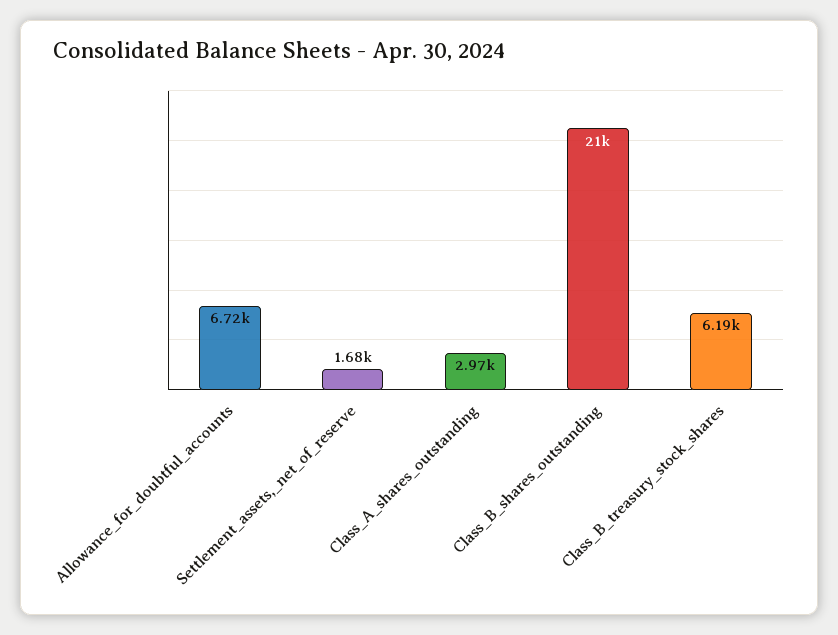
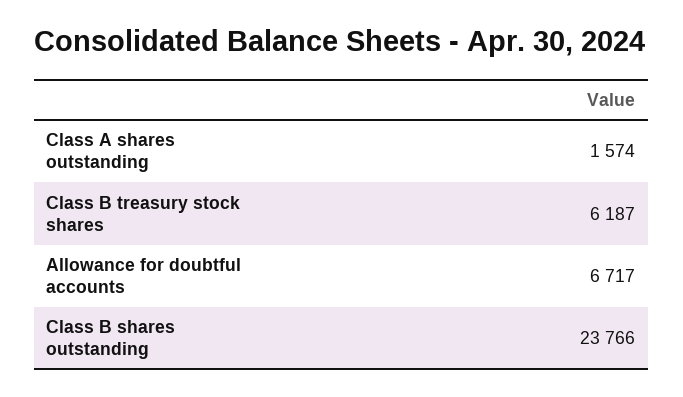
Settlement_assets,_net_of_reserve: 1680 -> none
Class_A_shares_outstanding: 2970 -> 1574
Class_B_shares_outstanding: 21000 -> 23766

